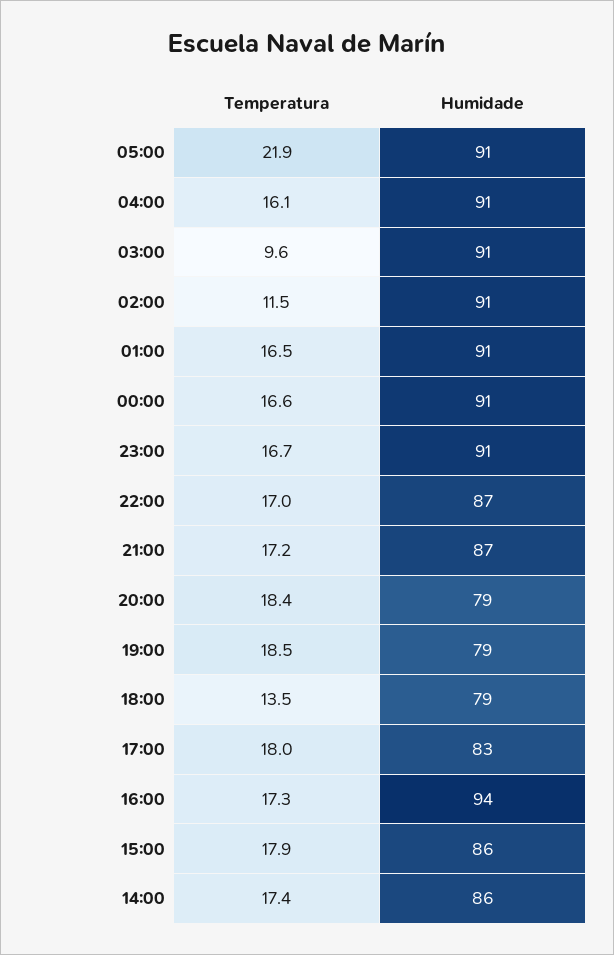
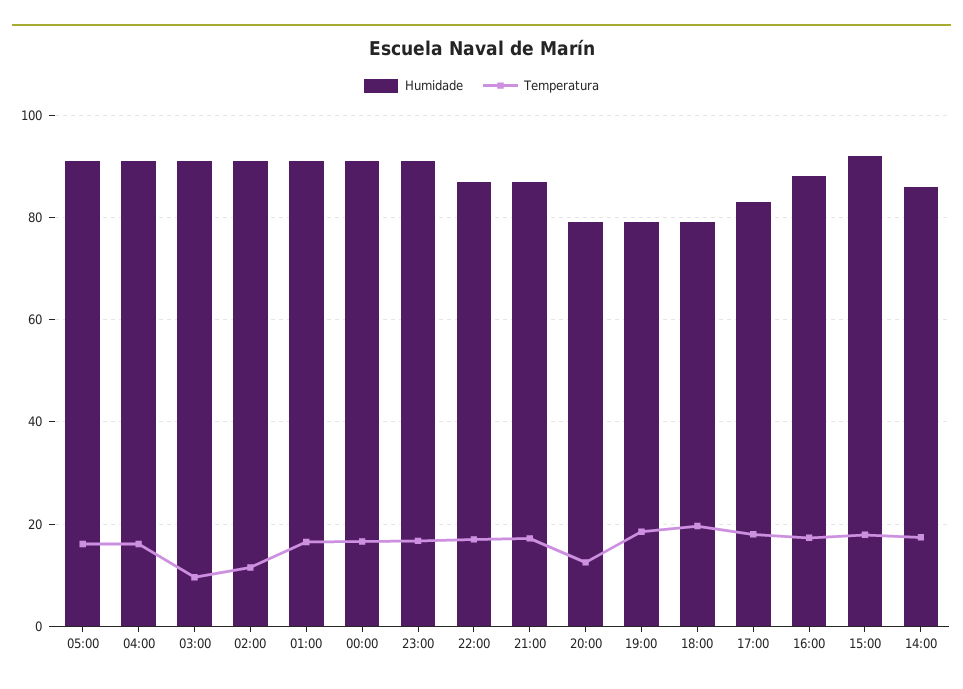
Temperatura, 05:00: 21.9 -> 16
Temperatura, 20:00: 18.4 -> 12
Temperatura, 18:00: 13.5 -> 20
Humidade, 16:00: 94 -> 88
Humidade, 15:00: 86 -> 92

